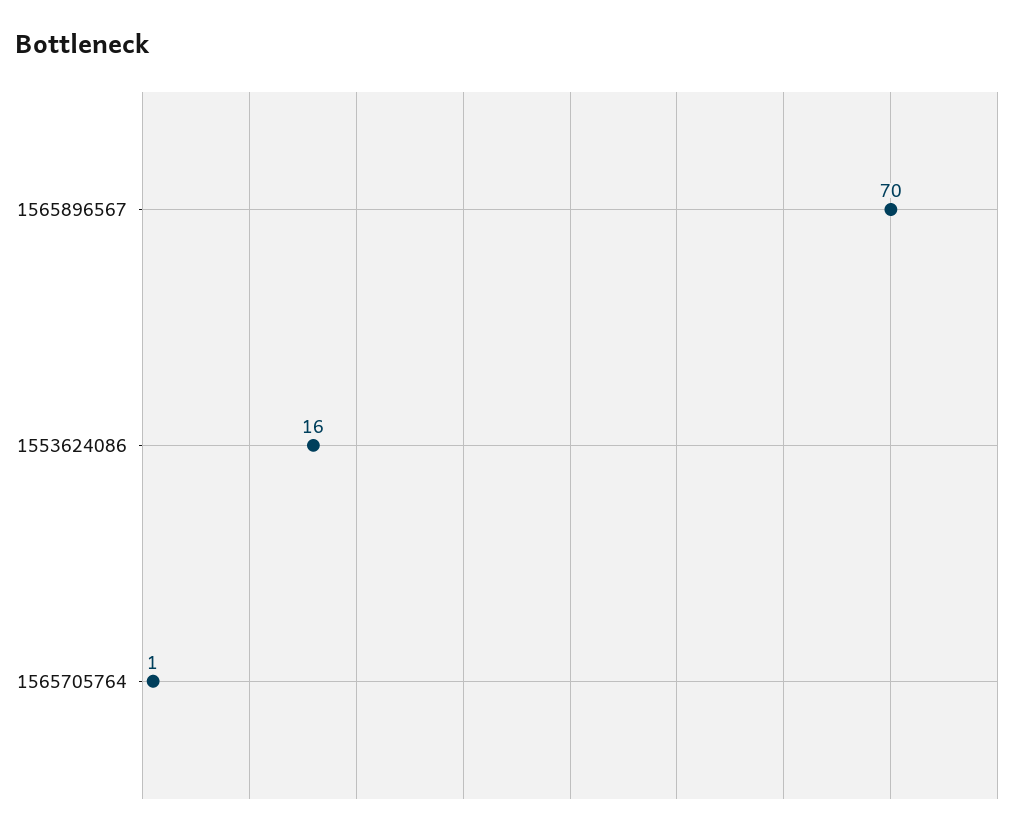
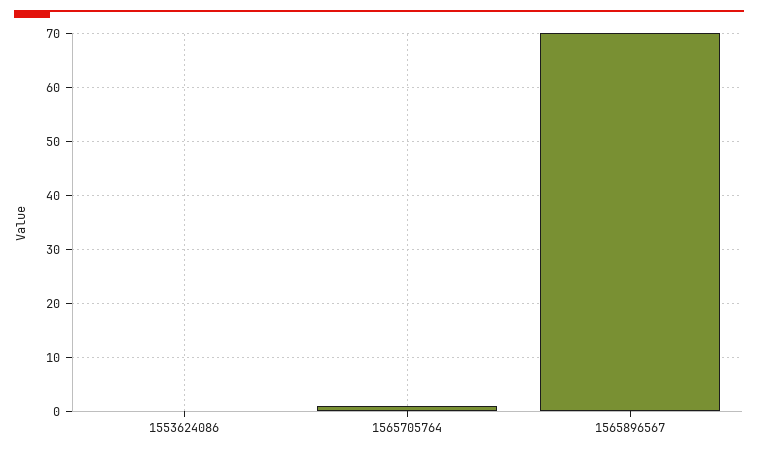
1553624086: 16 -> 0

